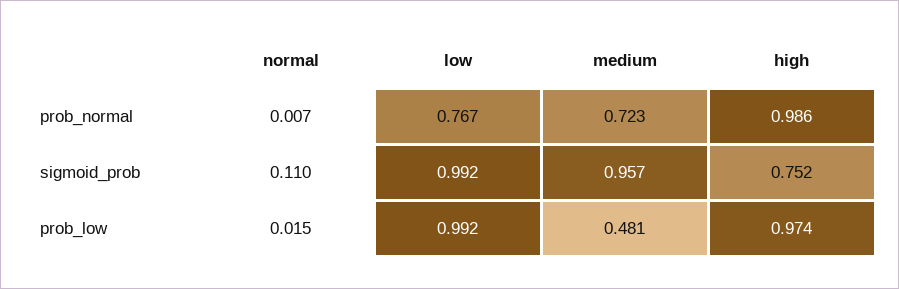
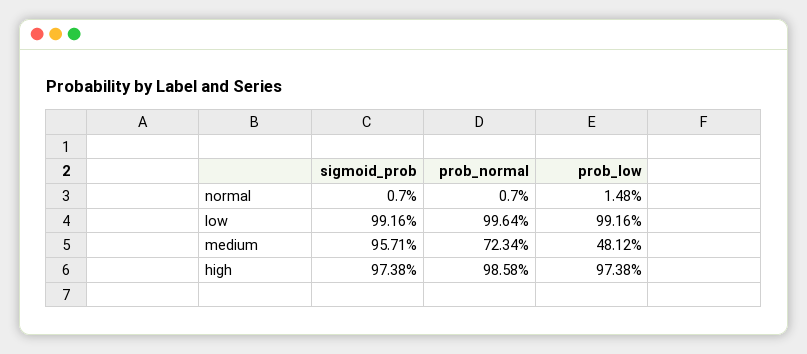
low, prob_normal: 0.767 -> 0.9964
normal, sigmoid_prob: 0.11 -> 0.007
high, sigmoid_prob: 0.752 -> 0.9738

